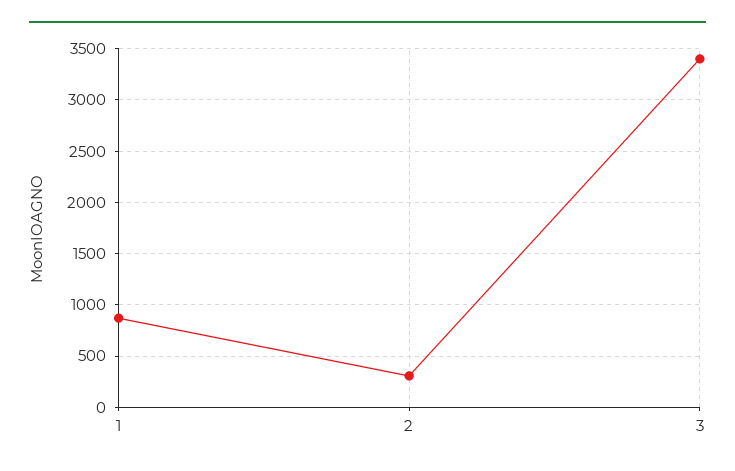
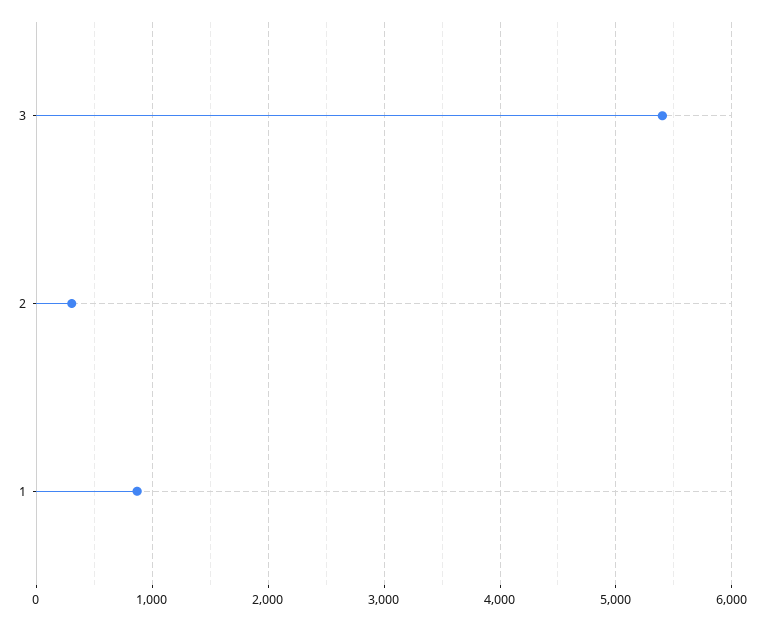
3: 3400 -> 5400

